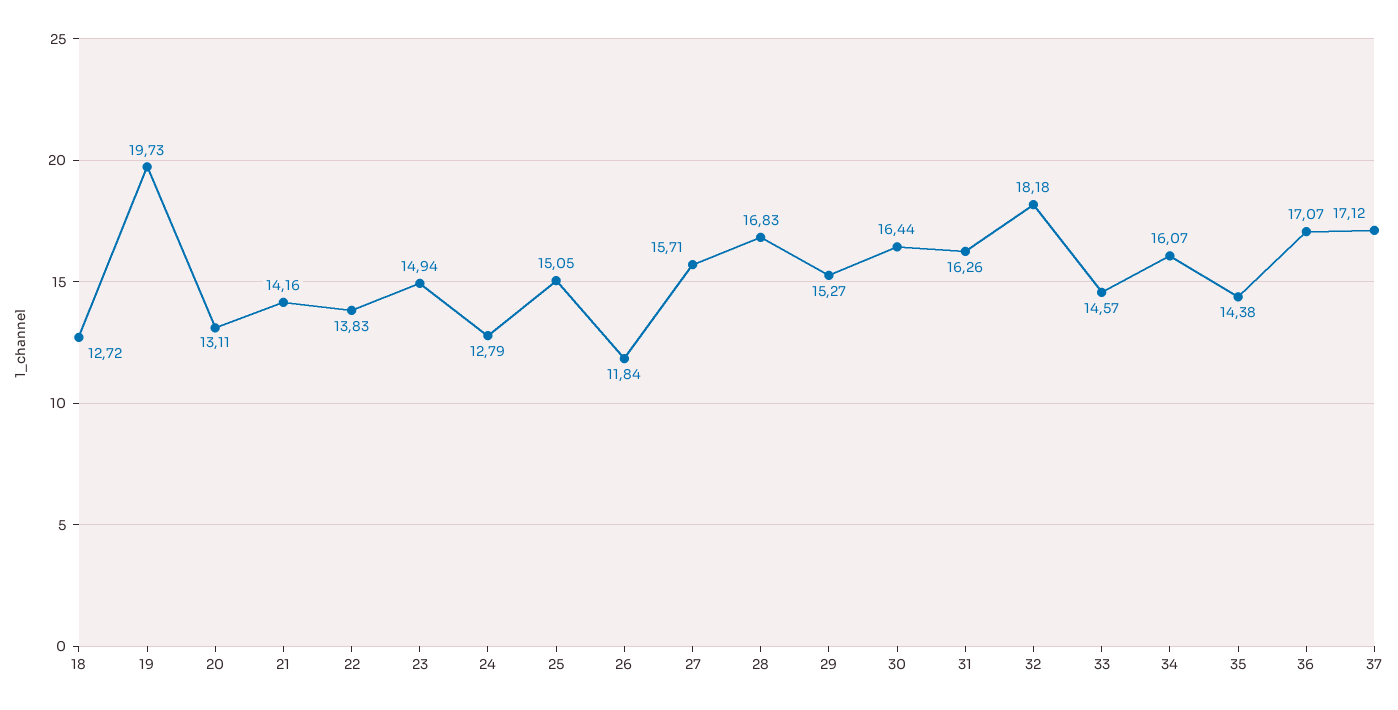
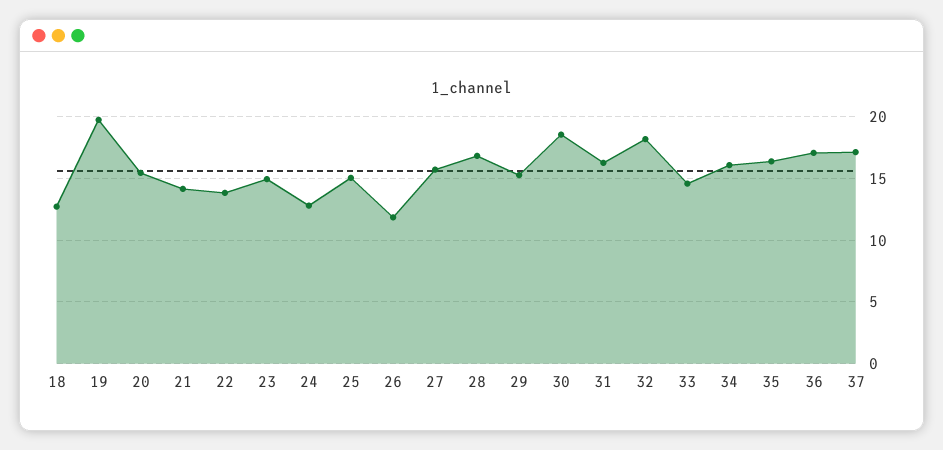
20: 13.11 -> 15.5
30: 16.44 -> 18.5
35: 14.38 -> 16.5

